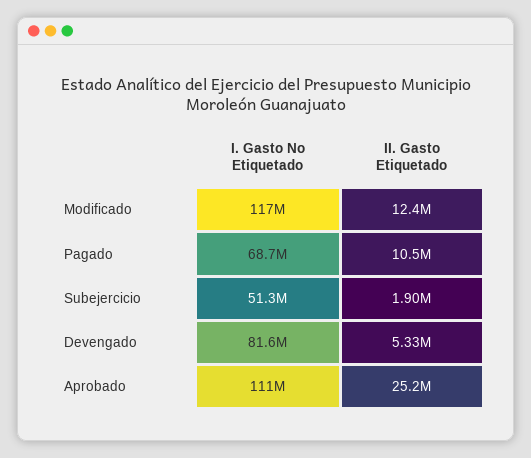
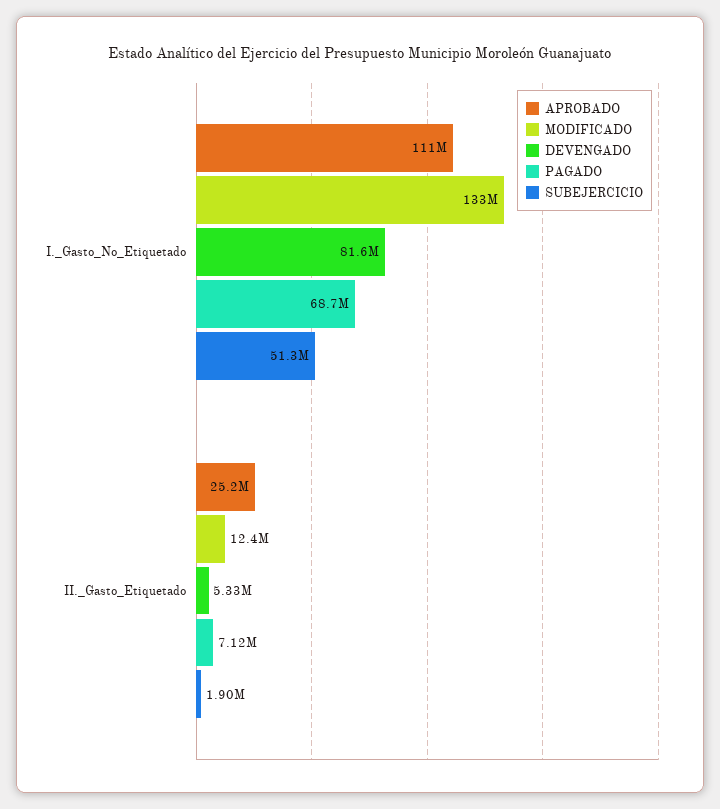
Modificado, I. Gasto No Etiquetado: 117000000 -> 133000000
Pagado, II. Gasto Etiquetado: 10500000 -> 7120000

